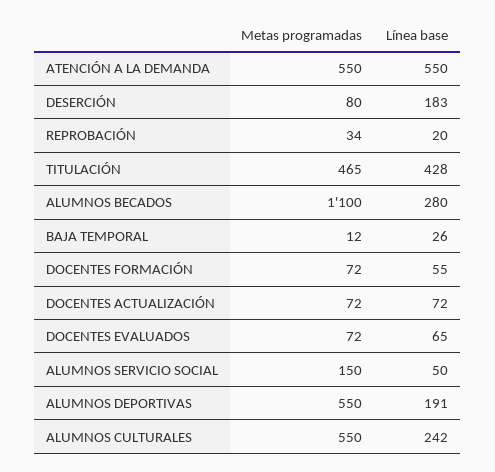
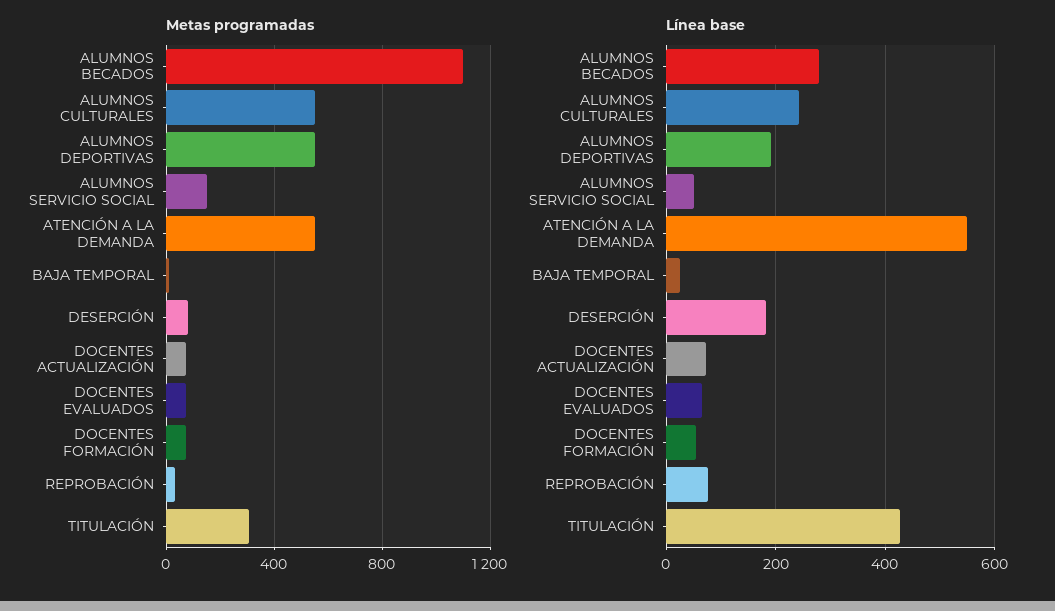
Línea base, REPROBACIÓN: 20 -> 80
Metas programadas, TITULACIÓN: 465 -> 300

